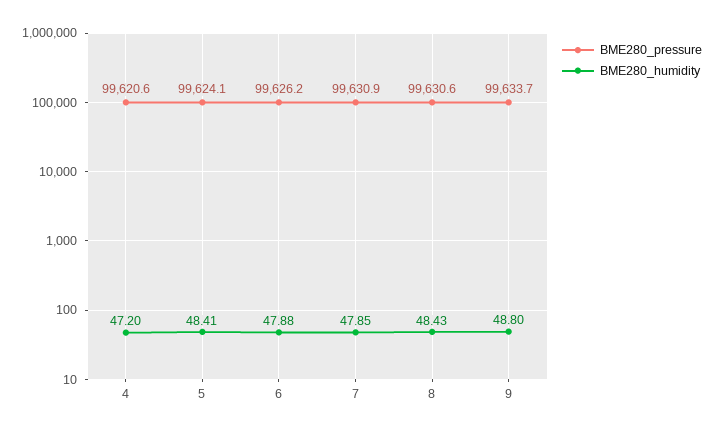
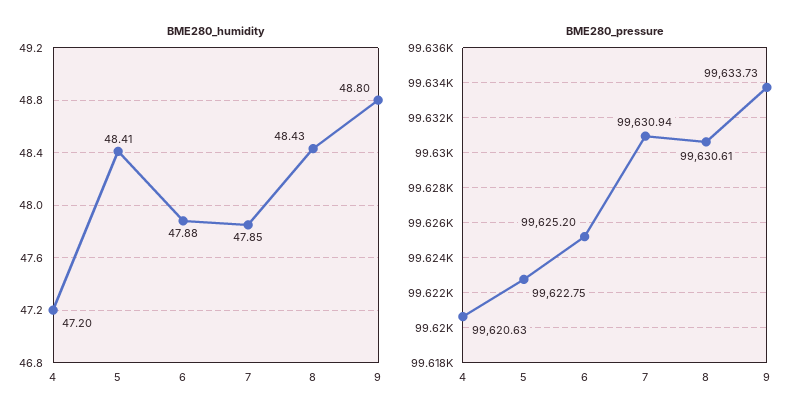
BME280_pressure, 5: 99624.1 -> 99622.75
BME280_pressure, 6: 99626.2 -> 99625.2

